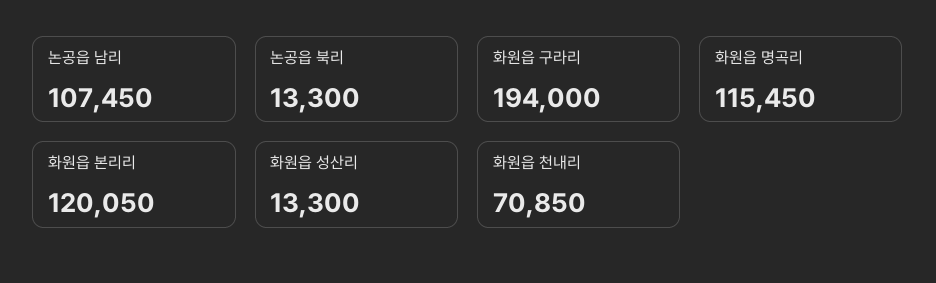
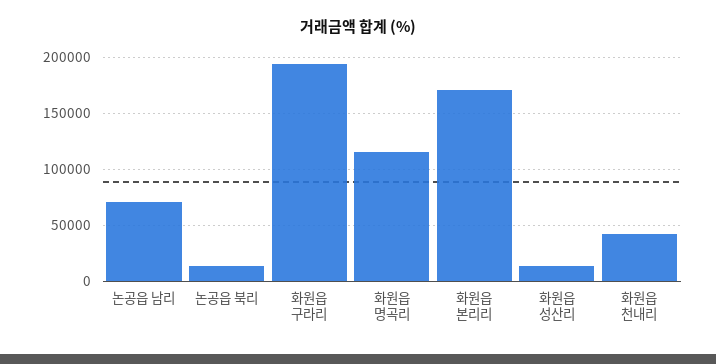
논공읍 남리: 107450 -> 70000
화원읍 본리리: 120050 -> 170000
화원읍 천내리: 70850 -> 40000

